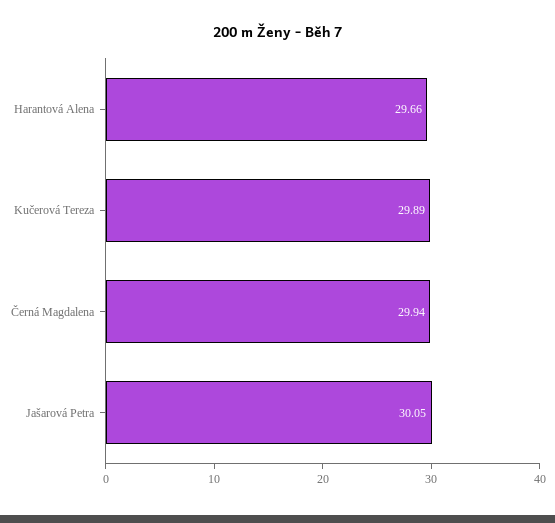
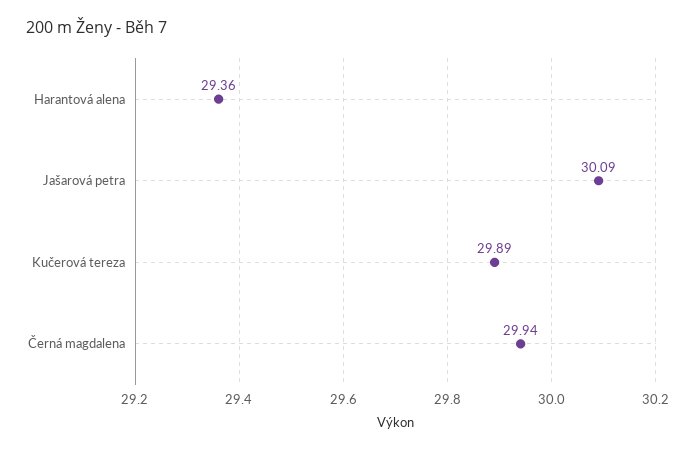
Harantová Alena: 29.66 -> 29.36
Jašarová Petra: 30.05 -> 30.09

